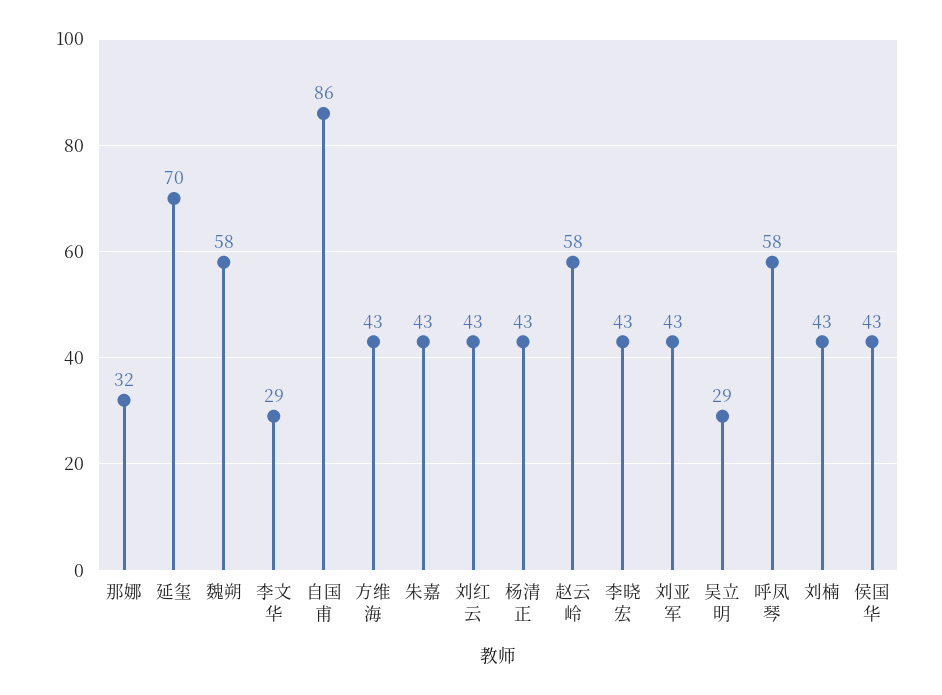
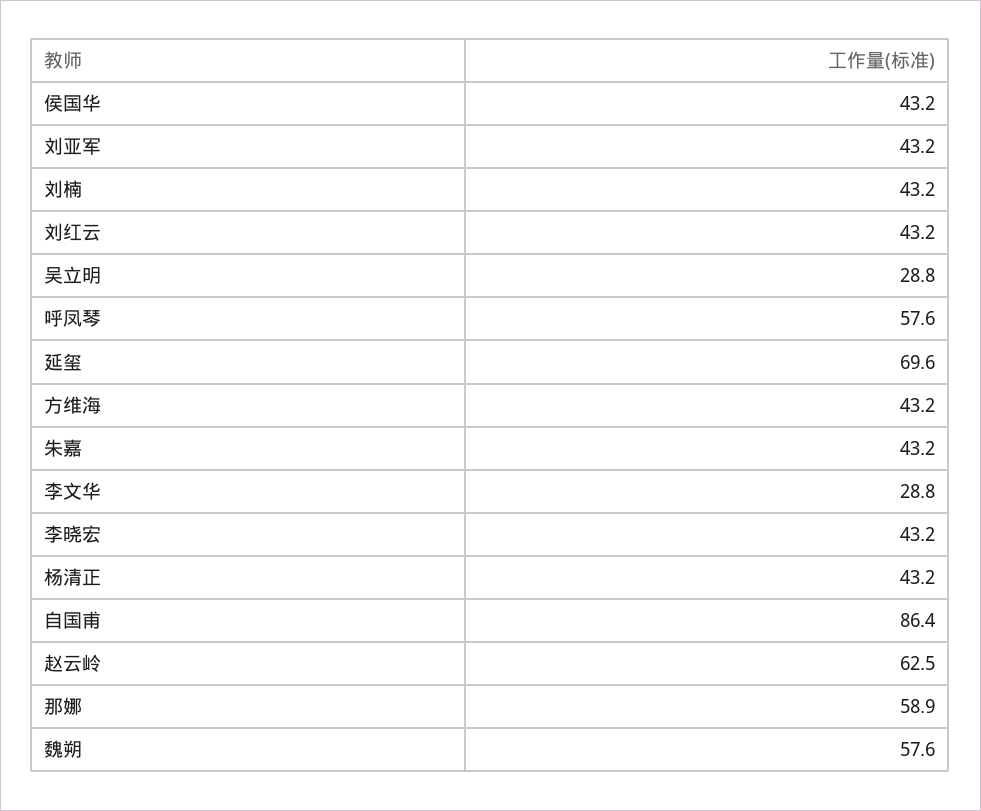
那娜: 32 -> 58.9
赵云岭: 58 -> 62.5

